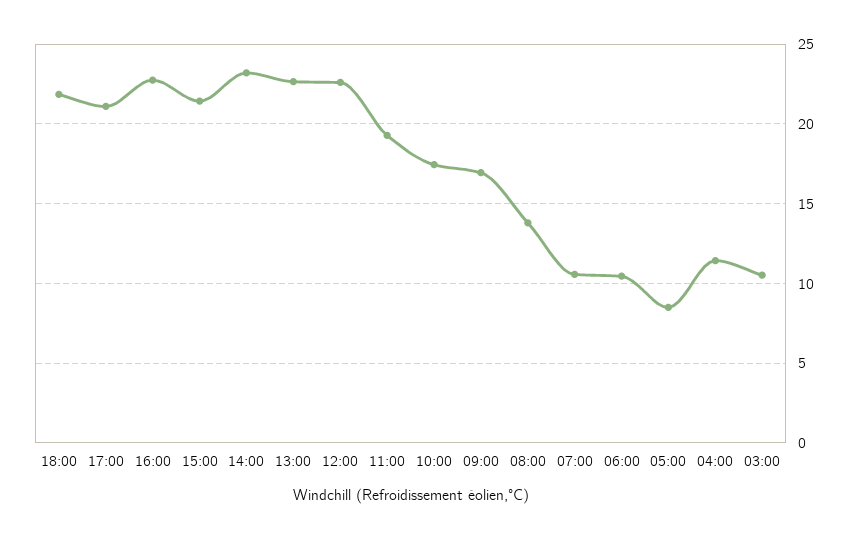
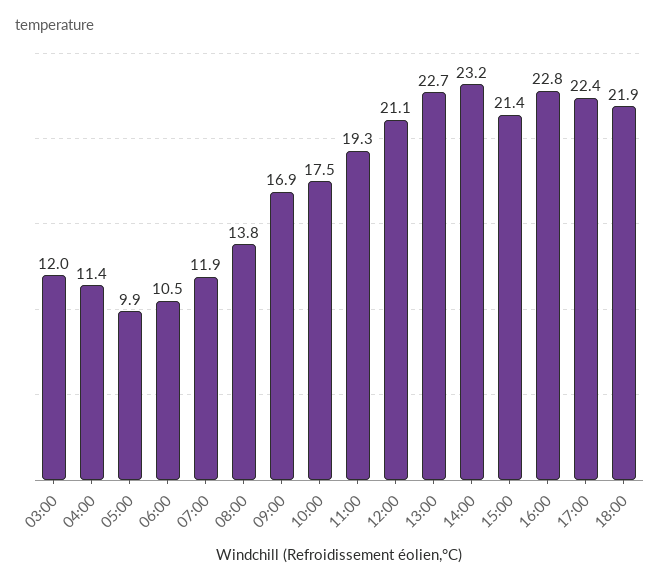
17:00: 21 -> 22.4
12:00: 22.5 -> 21.1
07:00: 10.5 -> 11.9
05:00: 8.5 -> 9.9
03:00: 10.5 -> 12

